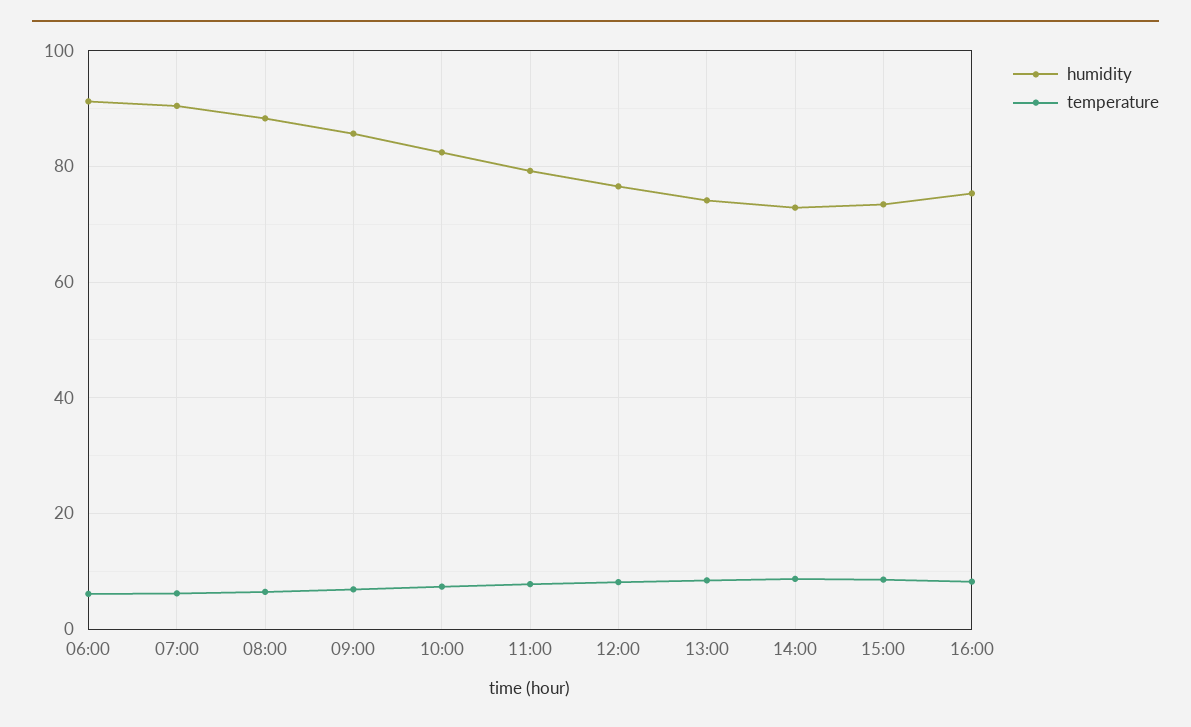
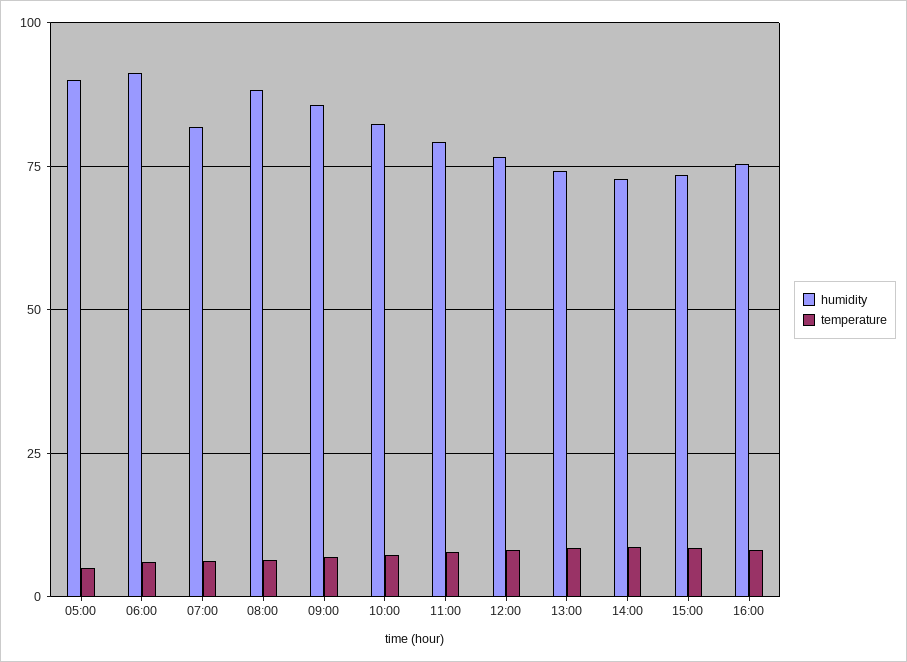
humidity, 07:00: 90 -> 82.5
humidity, 05:00: none -> 90
temperature, 05:00: none -> 5

